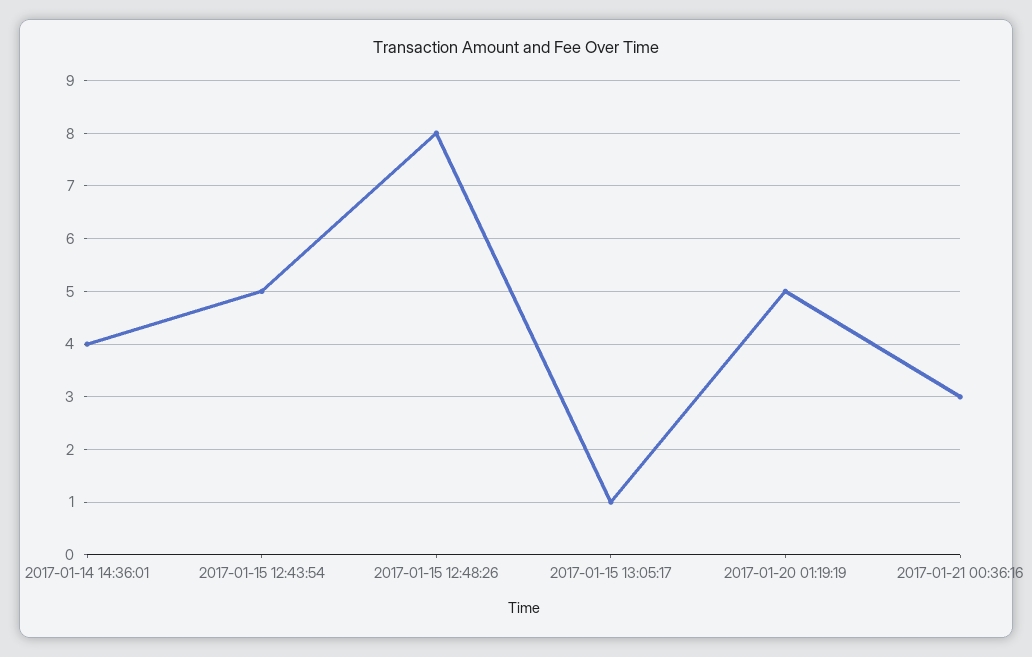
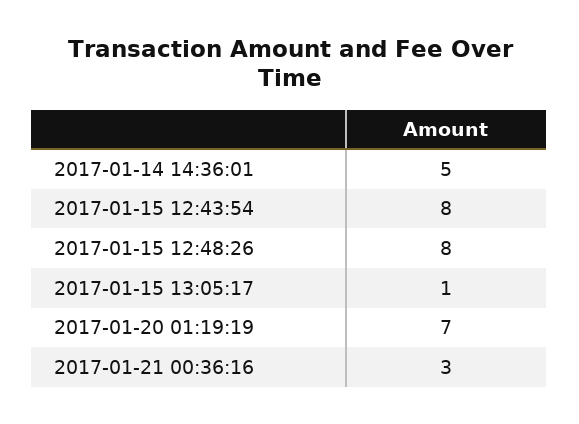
2017-01-14 14:36:01: 4 -> 5
2017-01-15 12:43:54: 5 -> 8
2017-01-20 01:19:19: 5 -> 7

